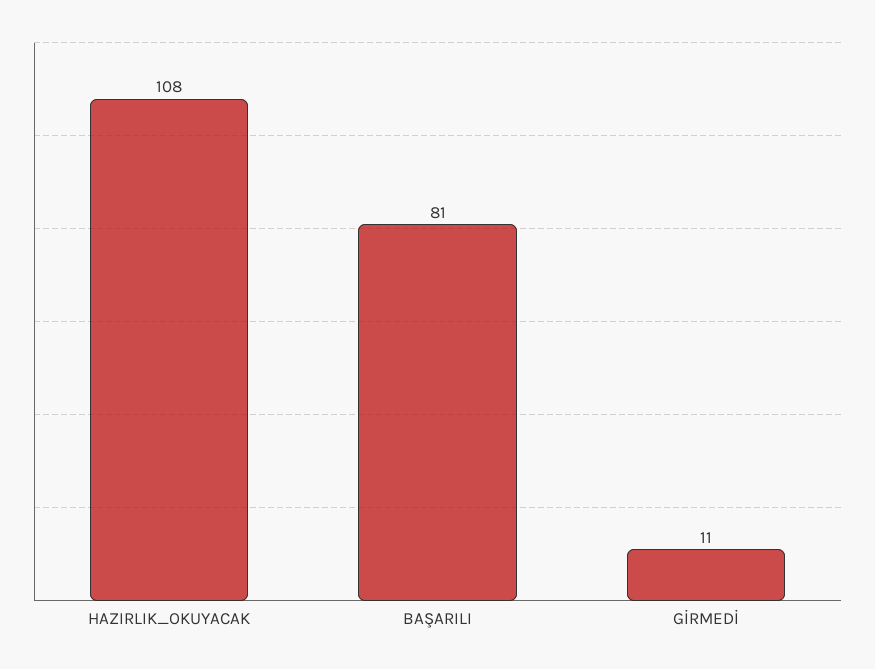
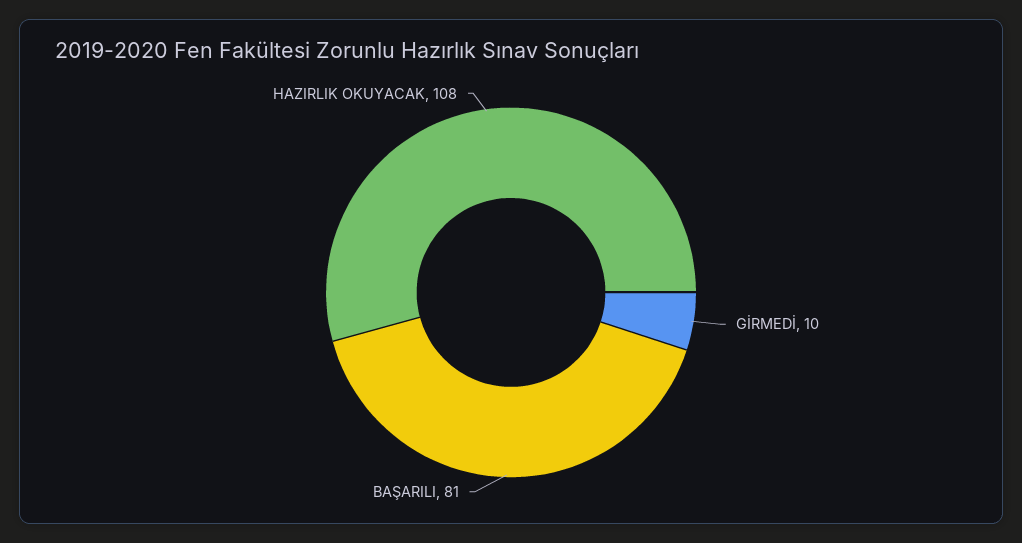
GİRMEDİ: 11 -> 10

